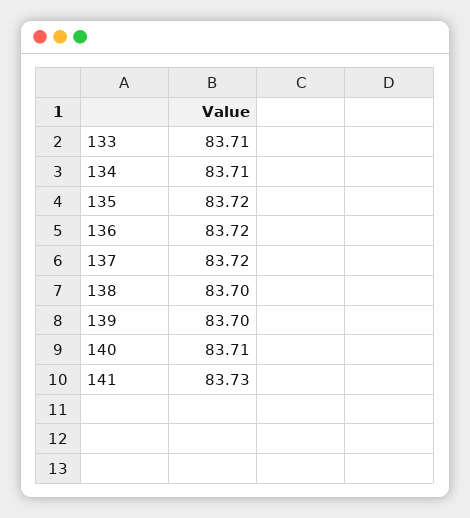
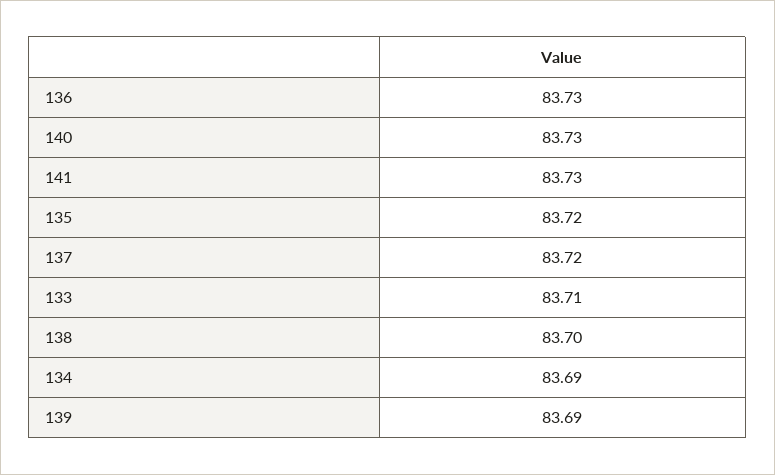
134: 83.71 -> 83.69
136: 83.72 -> 83.73
139: 83.7 -> 83.69
140: 83.71 -> 83.73

